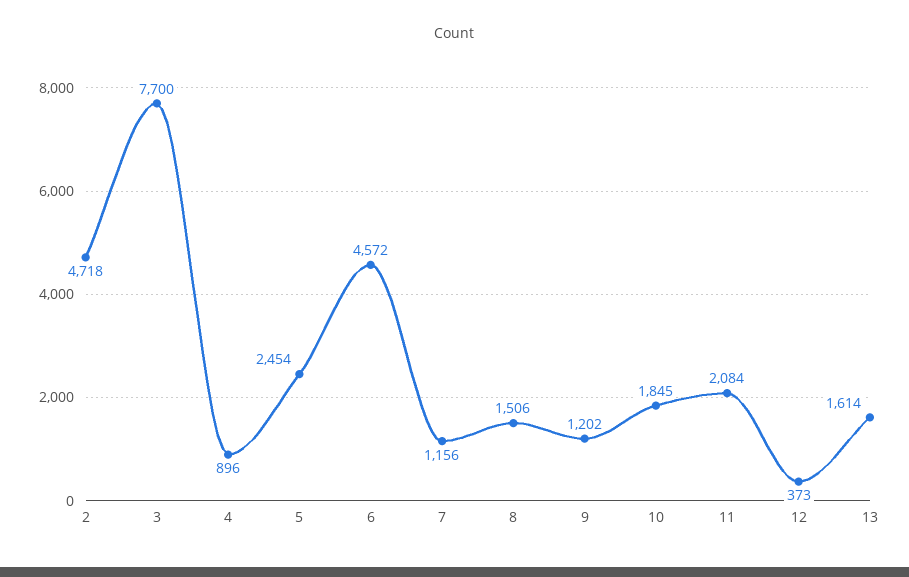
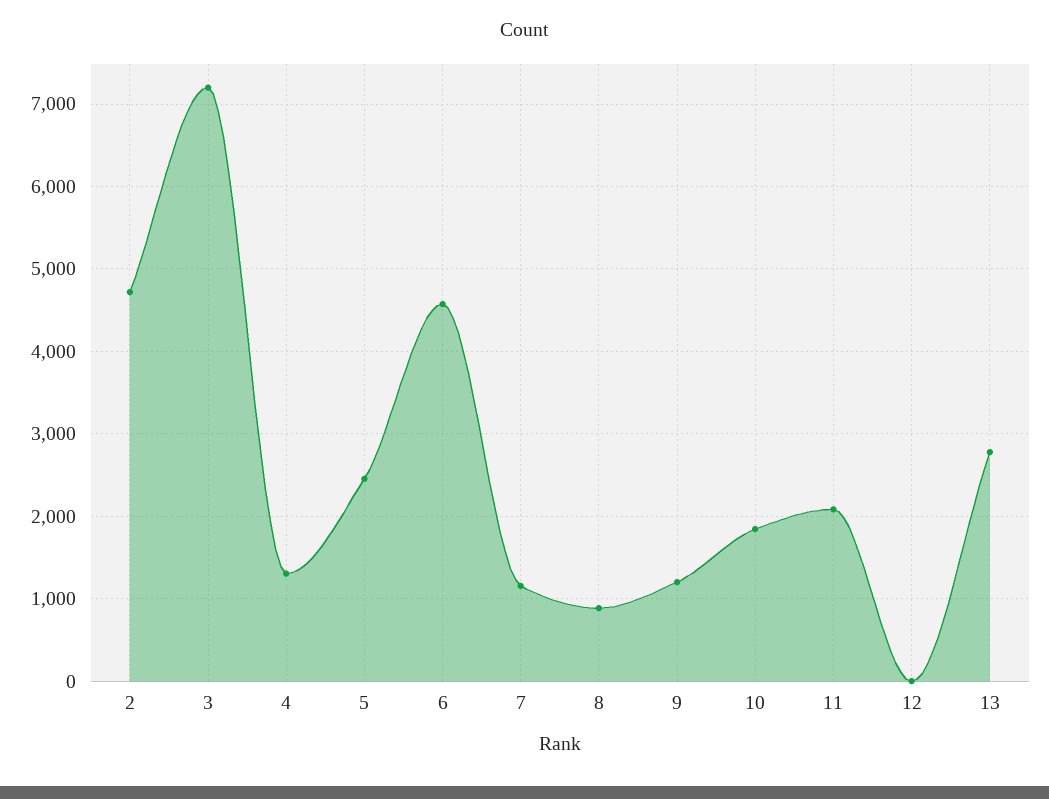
3: 7700 -> 7200
4: 896 -> 1300
8: 1506 -> 900
12: 373 -> 0
13: 1614 -> 2800

